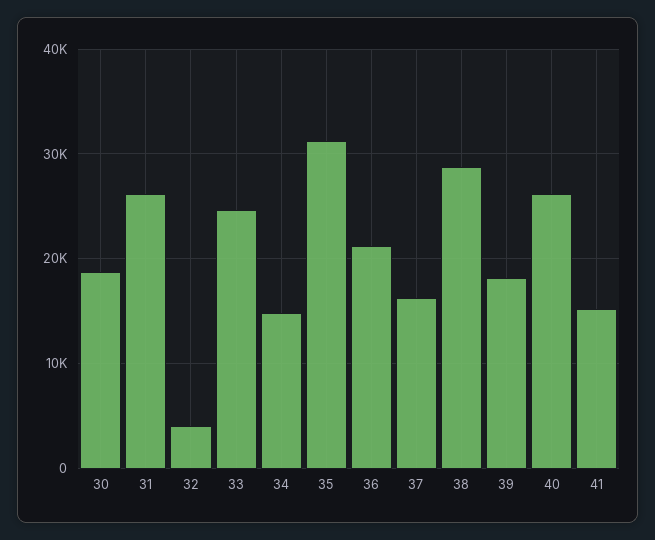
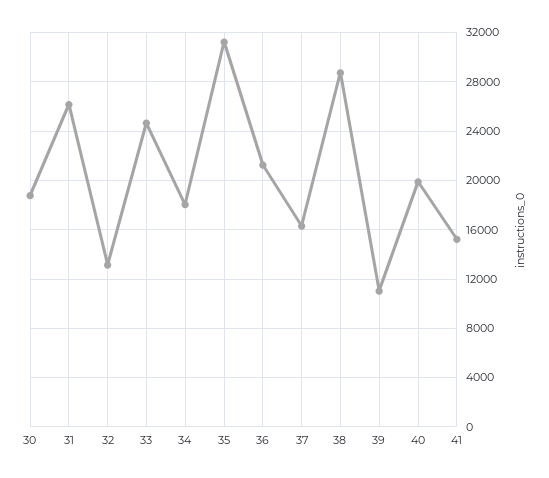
32: 4000 -> 13000
34: 15000 -> 18000
39: 18000 -> 11000
40: 26000 -> 20000

